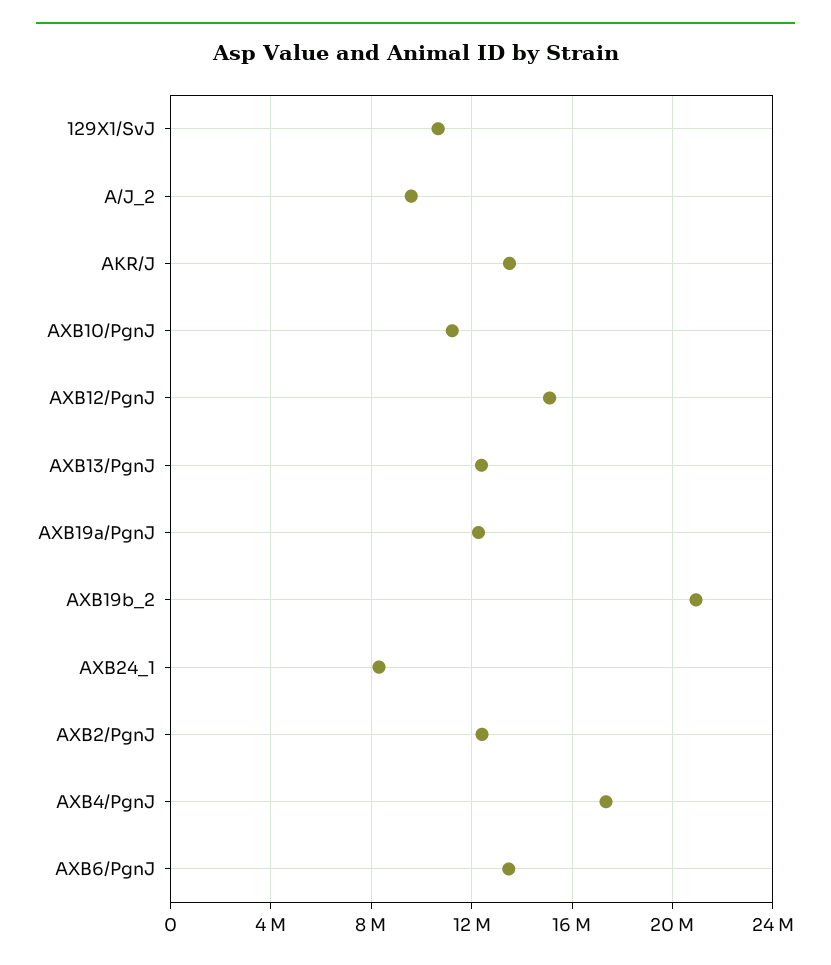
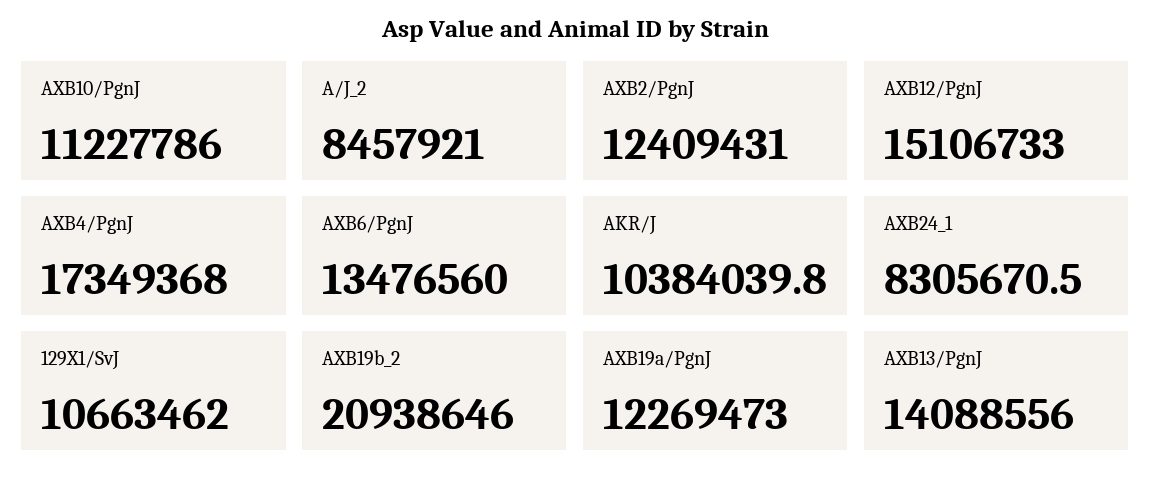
A/J_2: 9500000 -> 8457921
AKR/J: 13500000 -> 10384039.8
AXB13/PgnJ: 12500000 -> 14088556

